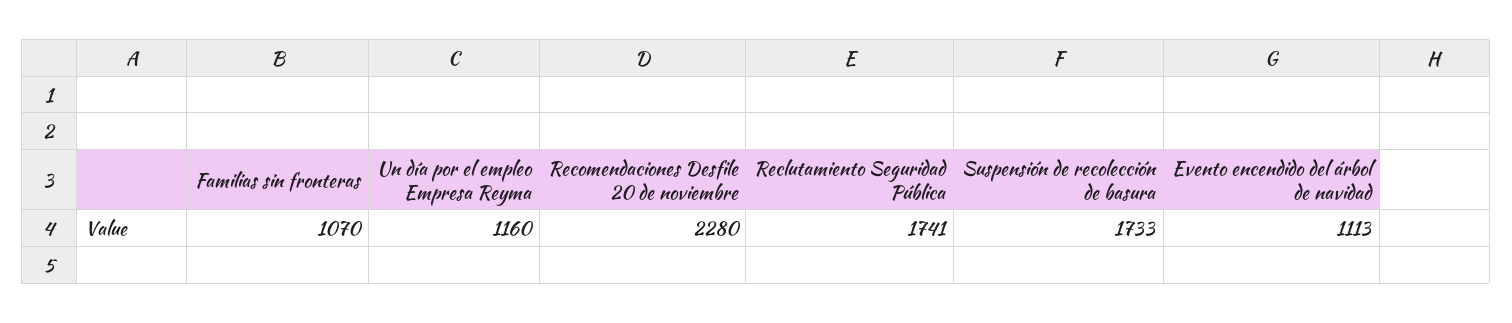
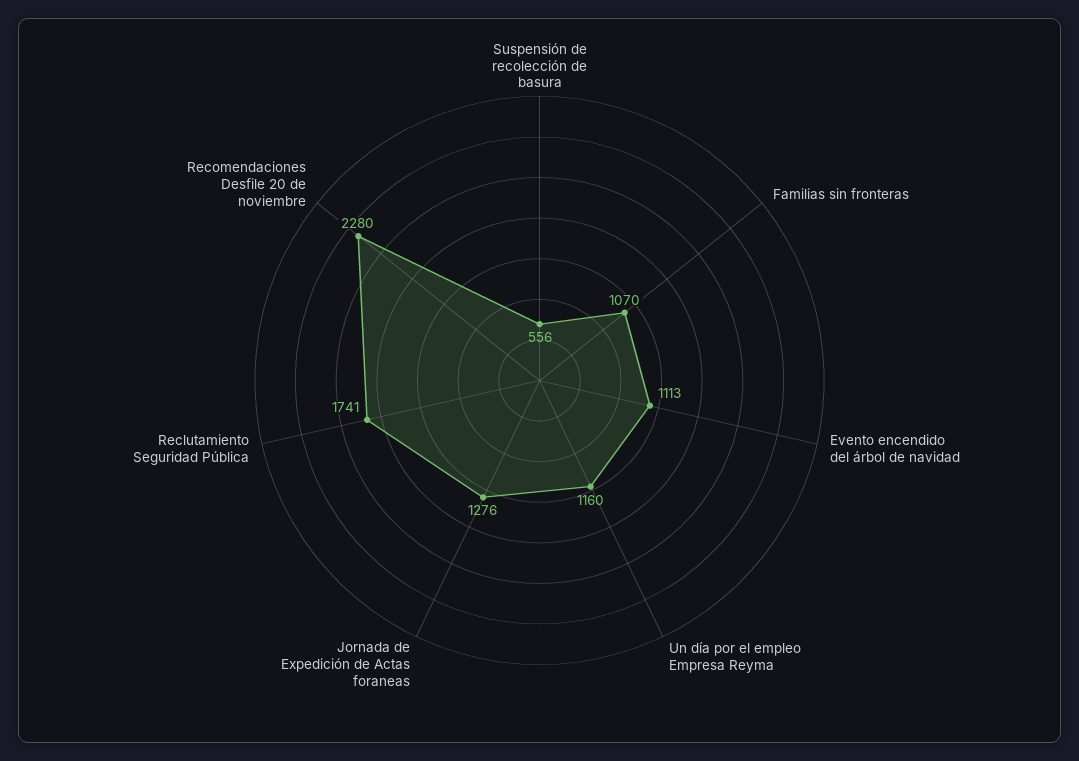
Suspensión de recolección de basura: 1733 -> 556
Jornada de Expedición de Actas foraneas: none -> 1276

